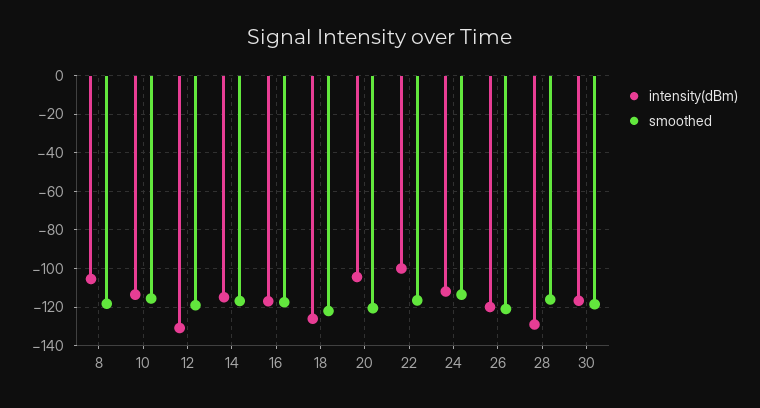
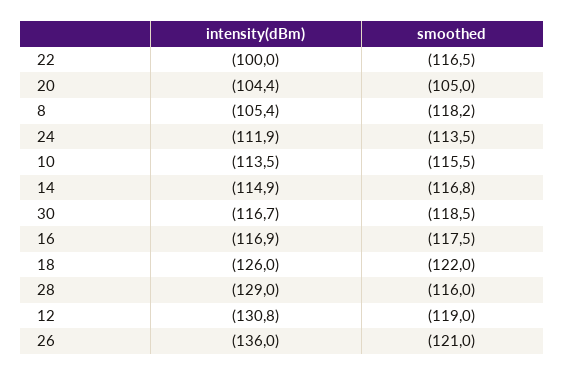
smoothed, 20: -120 -> -105
intensity(dBm), 26: -120 -> -136

